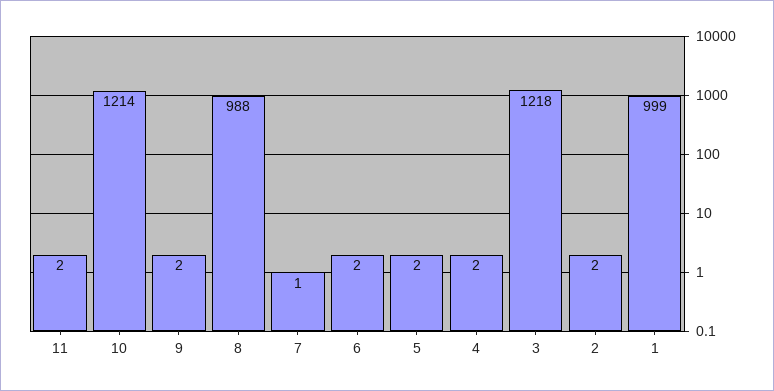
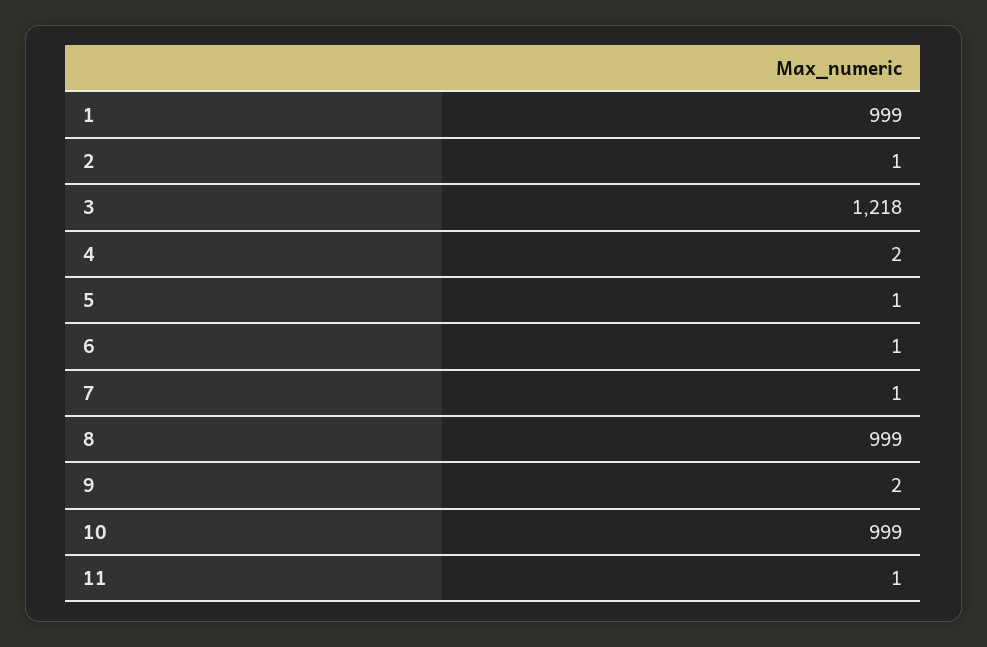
11: 2 -> 1
10: 1214 -> 999
8: 988 -> 999
6: 2 -> 1
5: 2 -> 1
2: 2 -> 1

